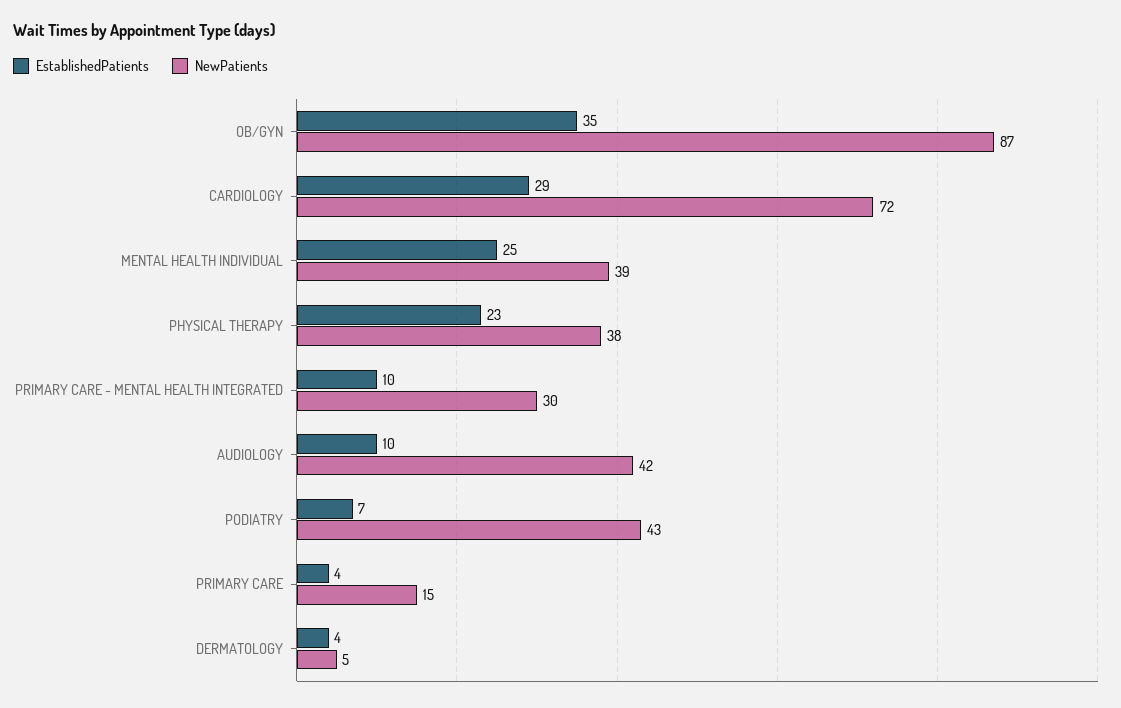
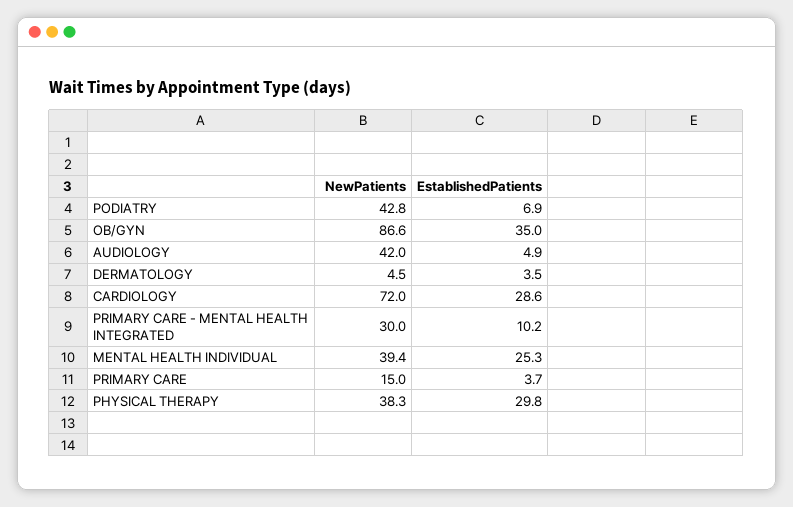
EstablishedPatients, PHYSICAL THERAPY: 23 -> 29.8
EstablishedPatients, AUDIOLOGY: 10 -> 4.9

